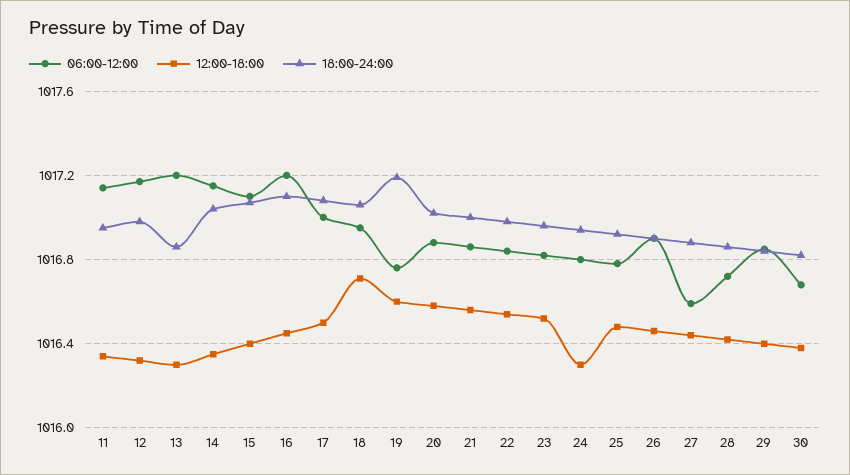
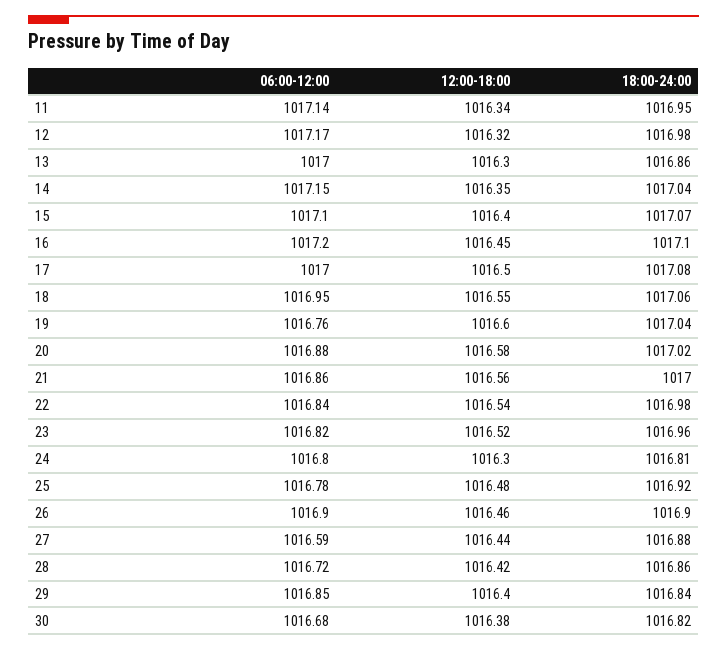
06:00-12:00, 13: 1017.2 -> 1017
12:00-18:00, 18: 1016.7 -> 1016.55
18:00-24:00, 19: 1017.2 -> 1017.04
18:00-24:00, 24: 1016.95 -> 1016.81

